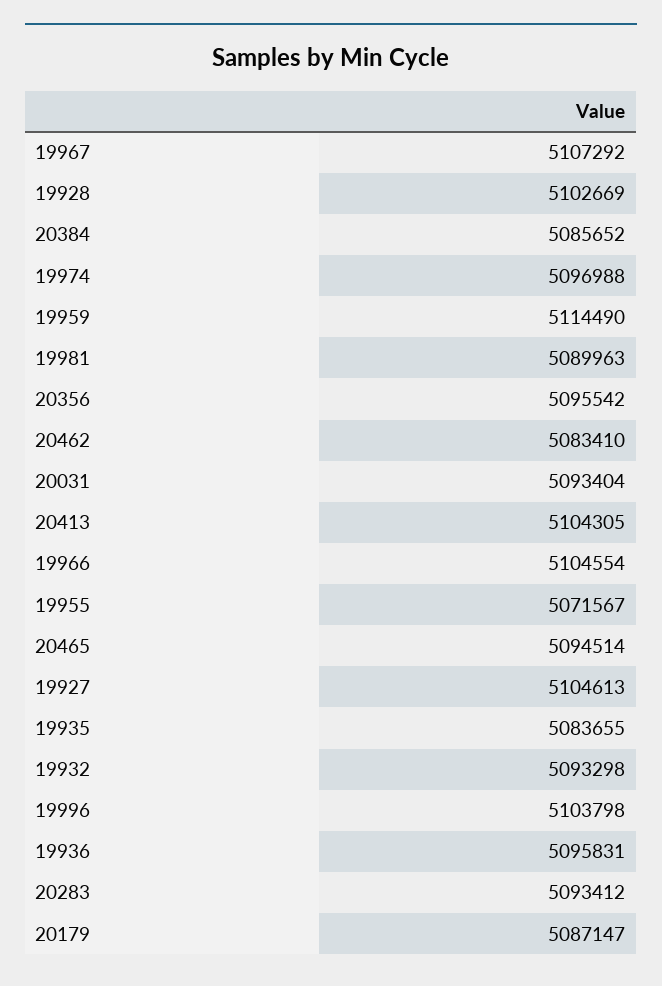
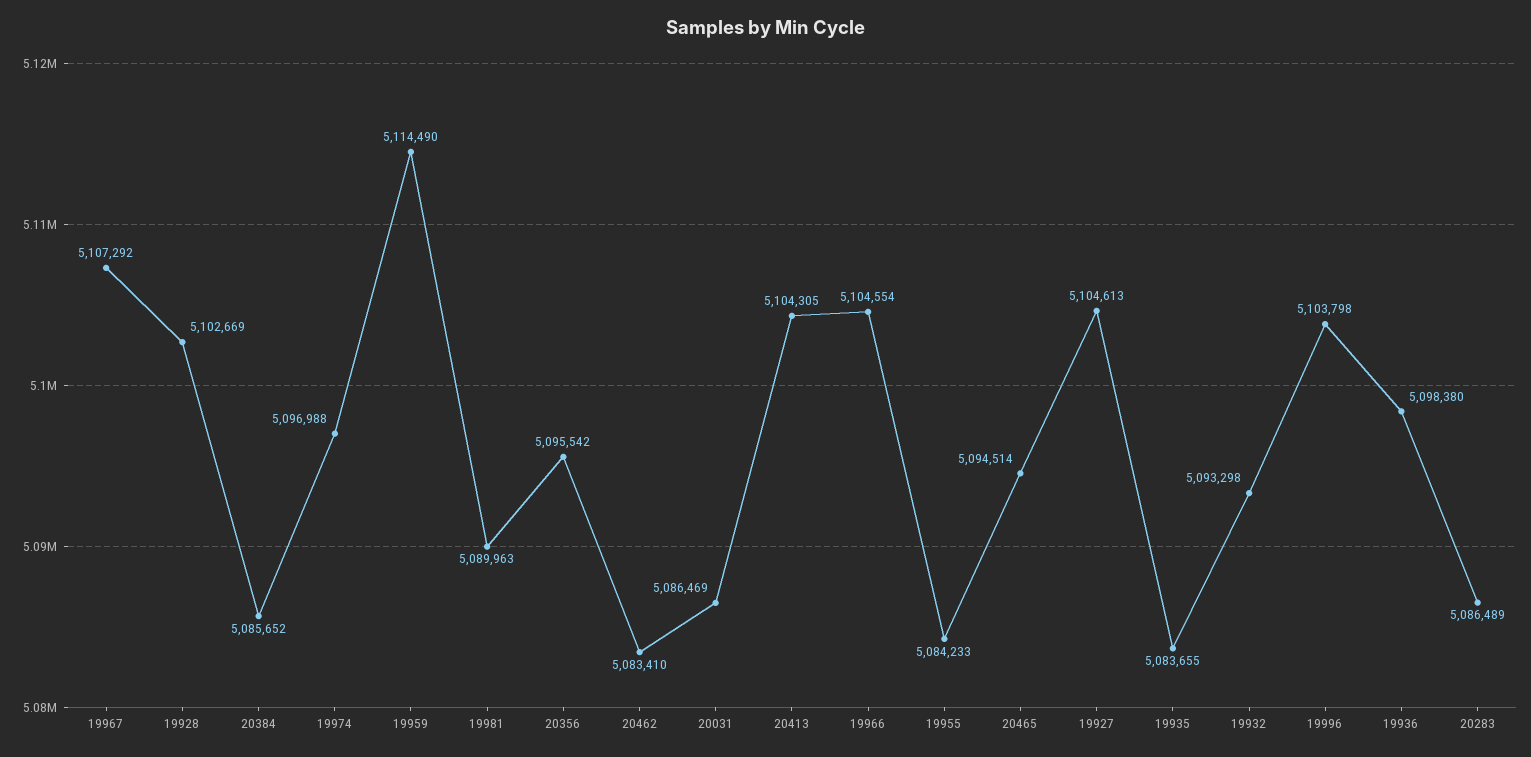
20031: 5093404 -> 5086469
19955: 5071567 -> 5084233
19936: 5095831 -> 5098380
20283: 5093412 -> 5086489
20179: 5087147 -> none

